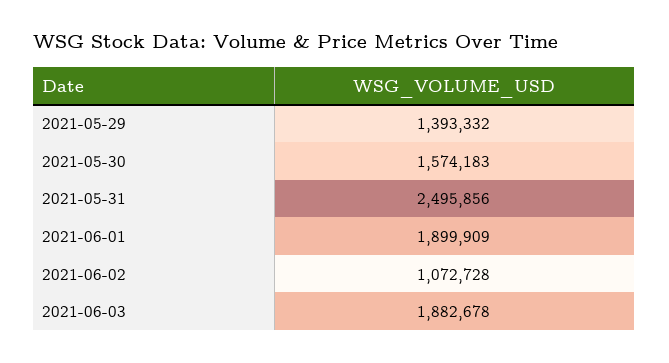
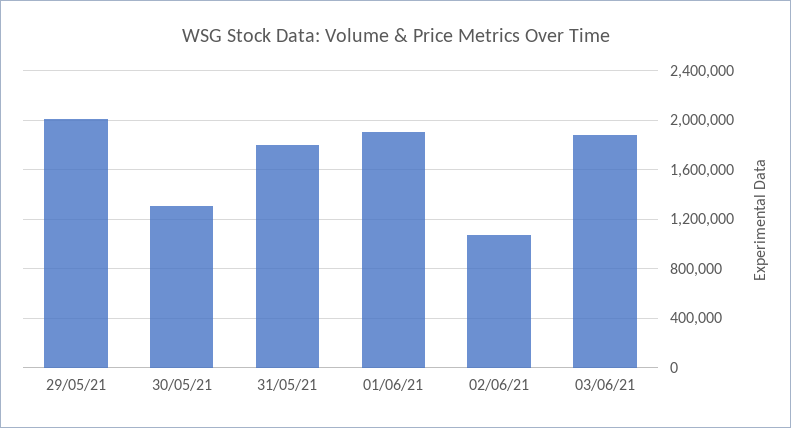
2021-05-29: 1393332 -> 2000000
2021-05-30: 1574183 -> 1300000
2021-05-31: 2495856 -> 1800000

